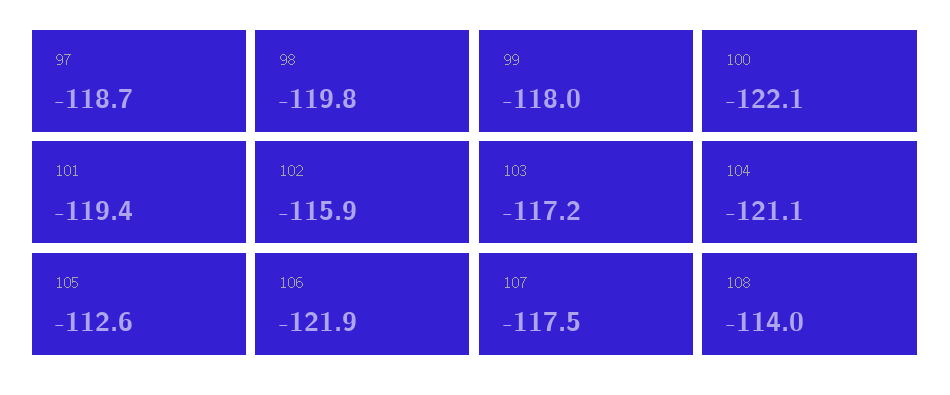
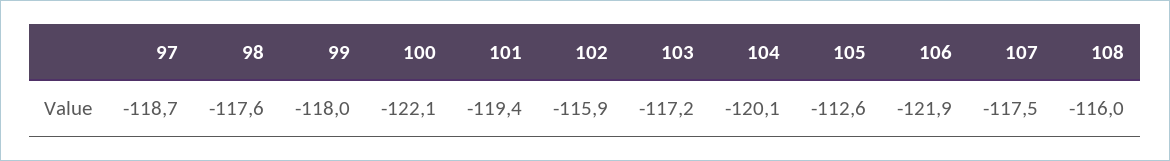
98: -119.8 -> -117.6
104: -121.1 -> -120.1
108: -114 -> -116

